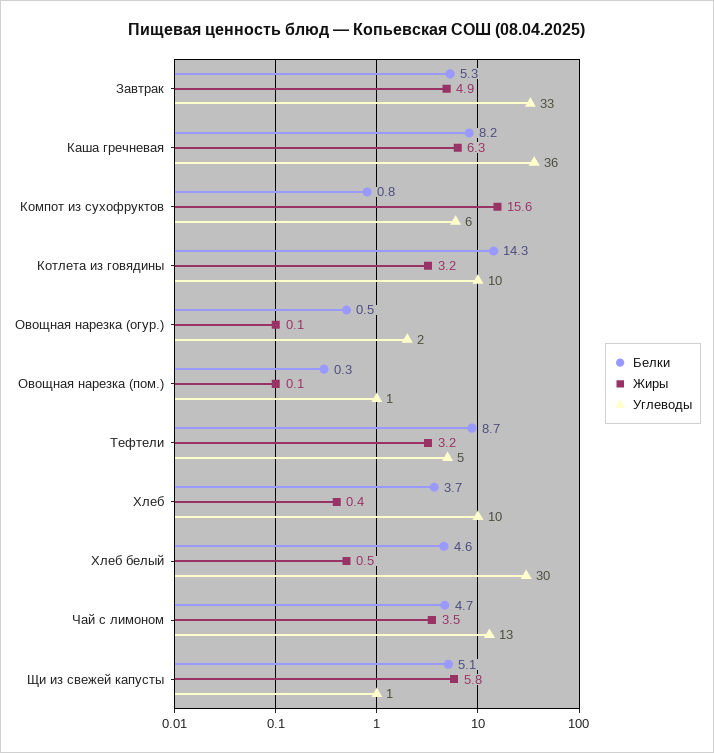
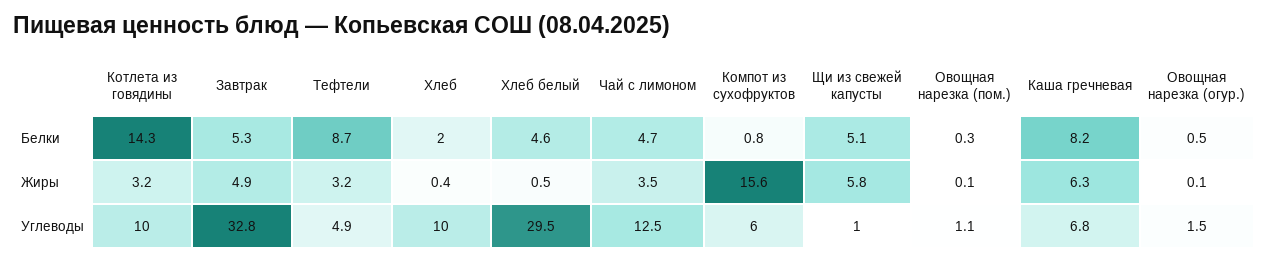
Углеводы, Каша гречневая: 36 -> 6.8
Белки, Хлеб: 3.7 -> 2

